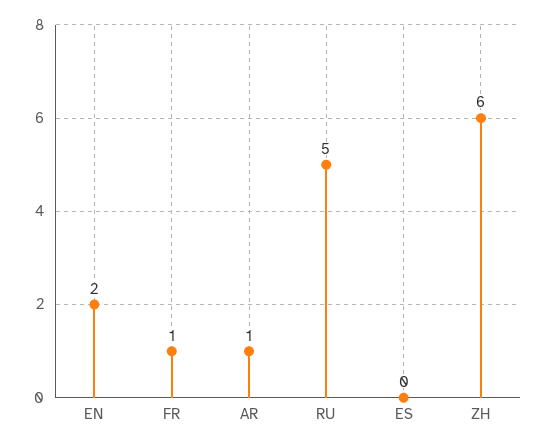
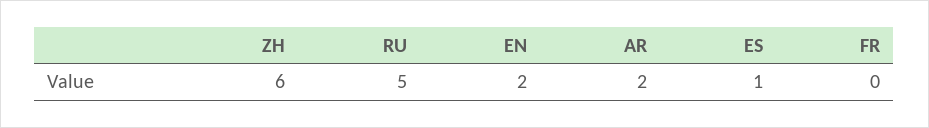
FR: 1 -> 0
AR: 1 -> 2
ES: 0 -> 1

